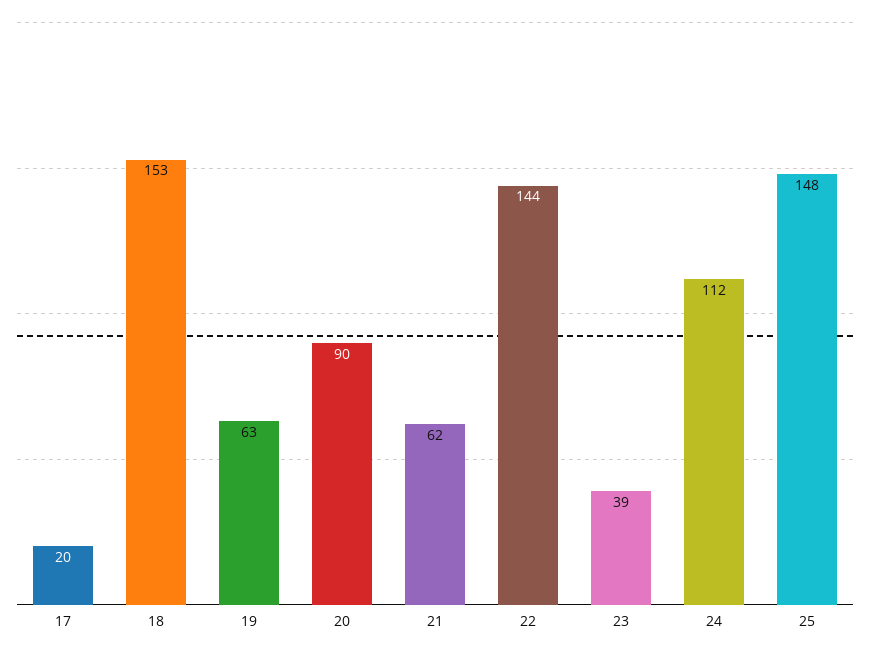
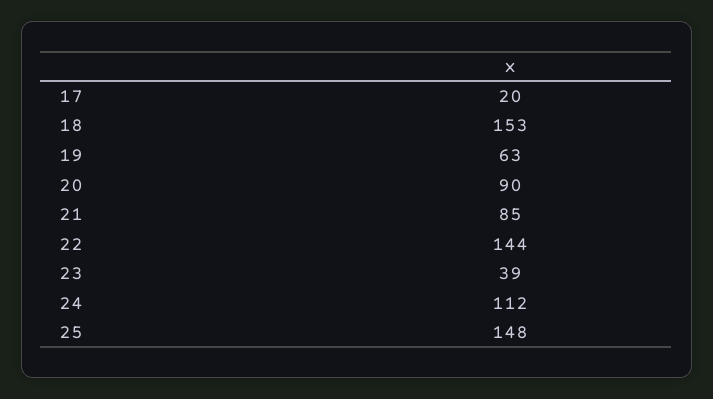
21: 62 -> 85

